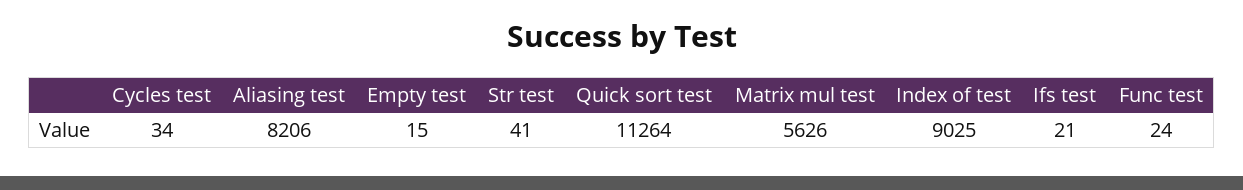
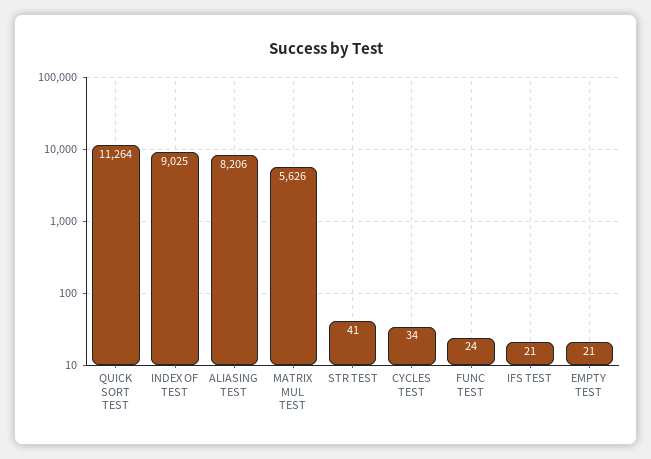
Empty test: 15 -> 21

